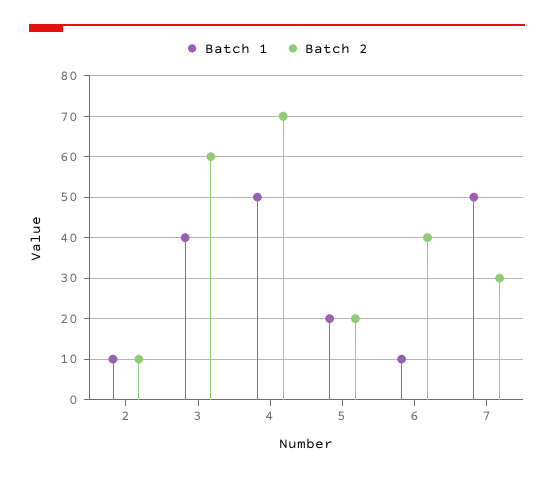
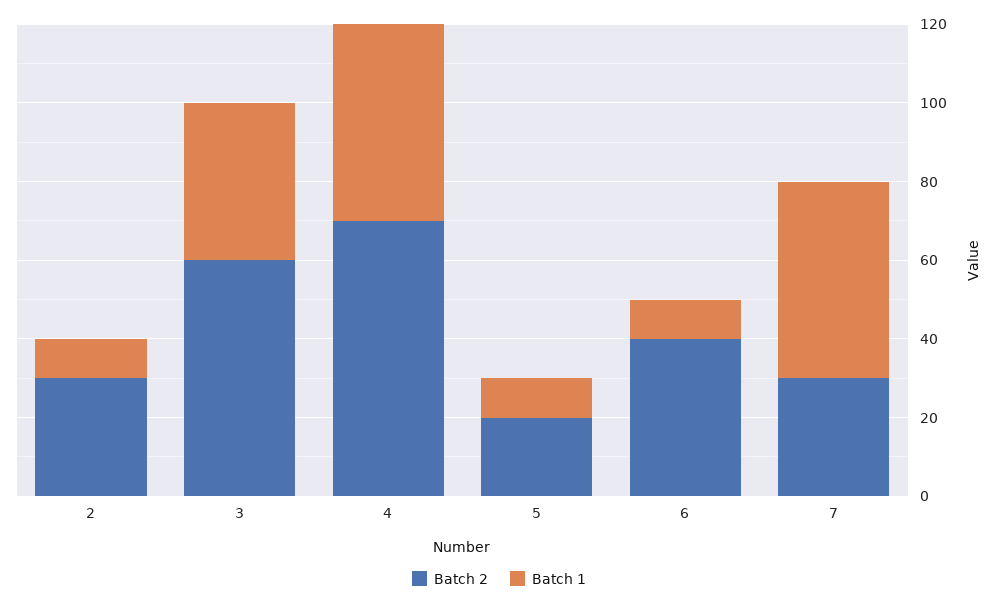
Batch 2, 2: 10 -> 30
Batch 1, 5: 20 -> 10

